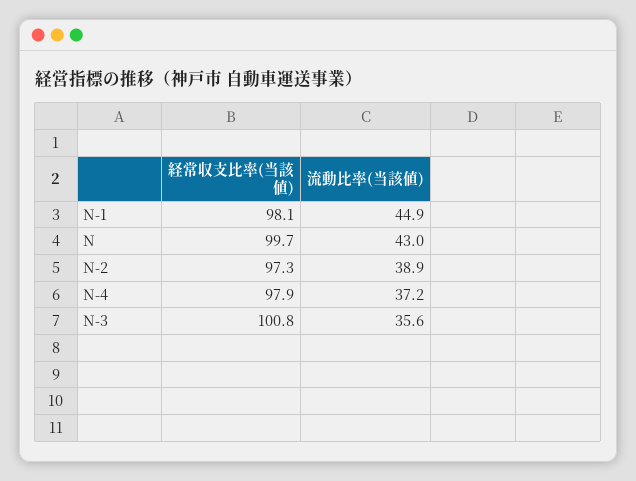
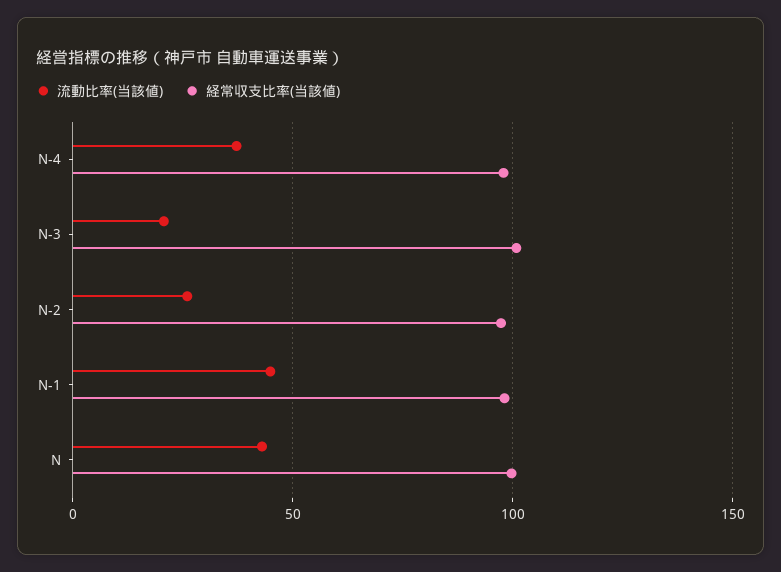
流動比率(当該値), N-2: 38.9 -> 25
流動比率(当該値), N-3: 35.6 -> 20

